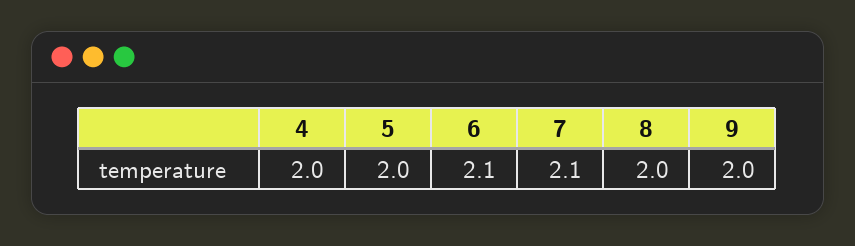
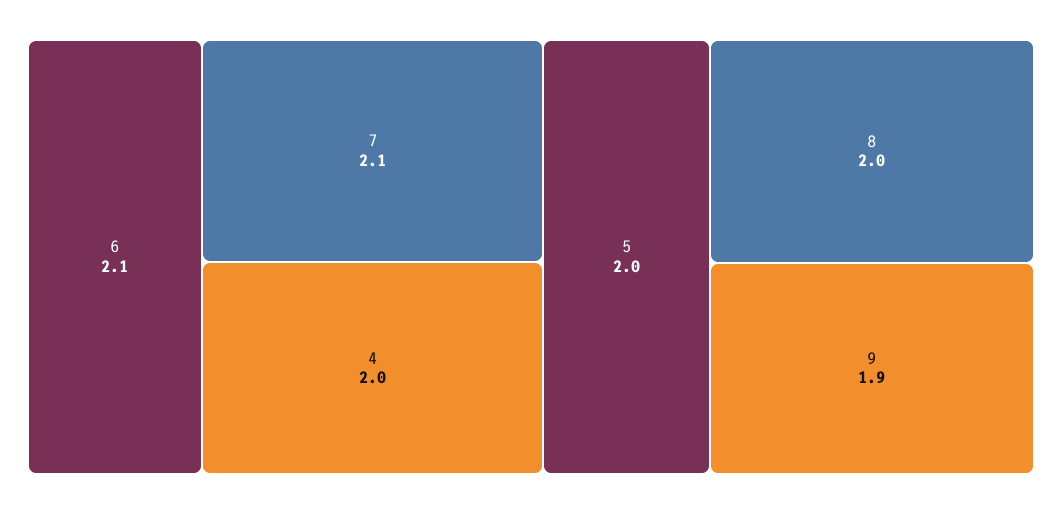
9: 2 -> 1.9

